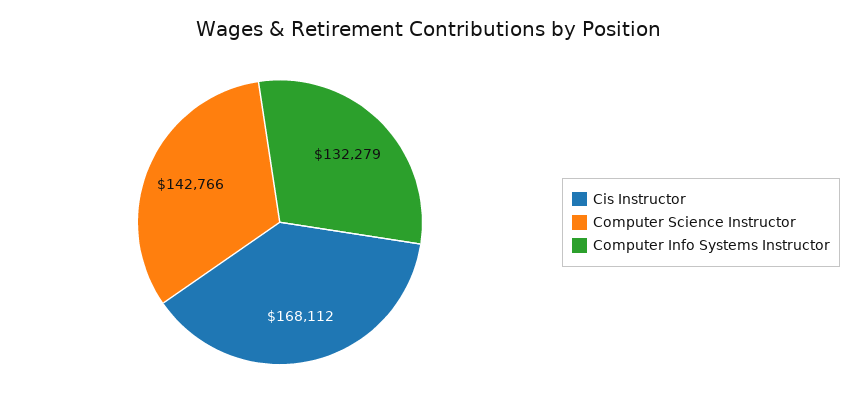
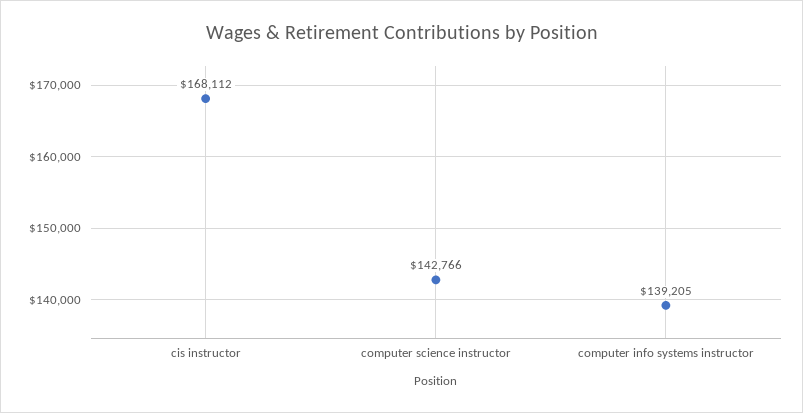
Computer Info Systems Instructor: 132279 -> 139205

